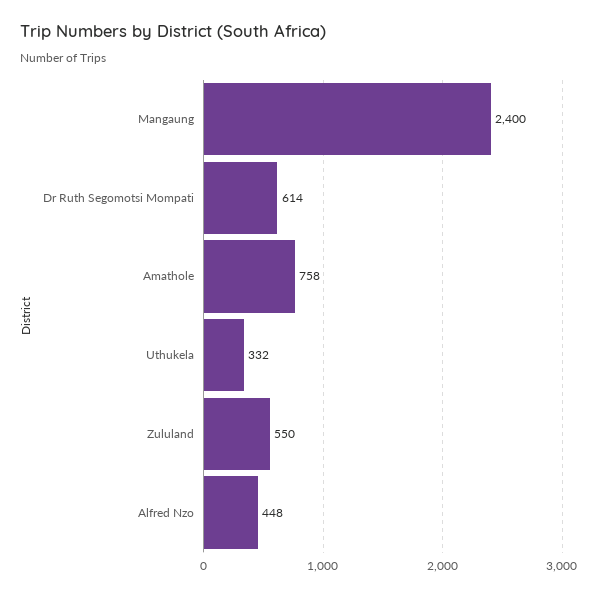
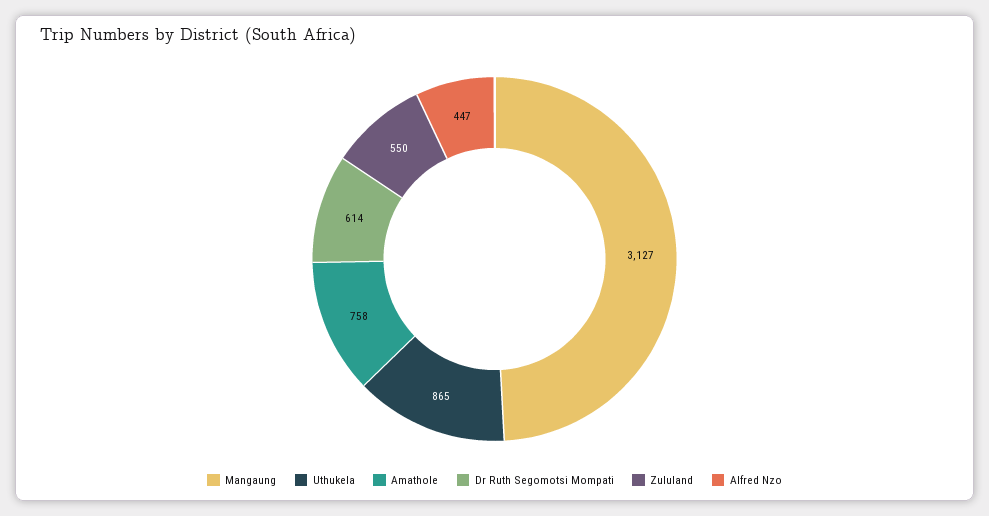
Mangaung: 2400 -> 3127
Uthukela: 332 -> 865
Alfred Nzo: 448 -> 447

